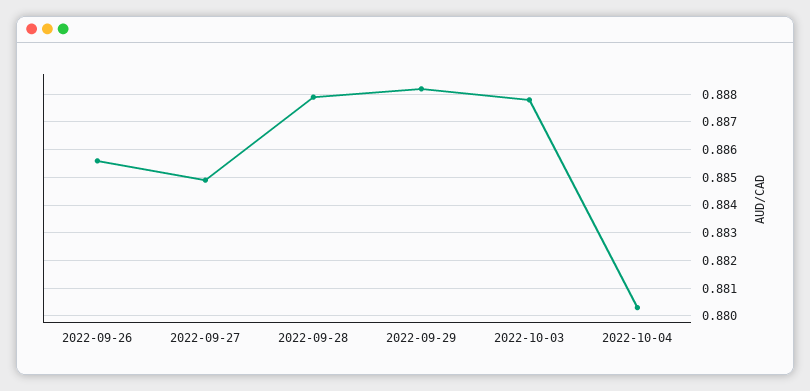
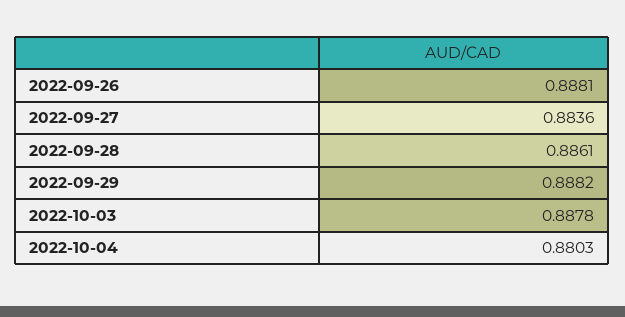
2022-09-26: 0.8855 -> 0.8881
2022-09-27: 0.885 -> 0.8836
2022-09-28: 0.888 -> 0.8861

